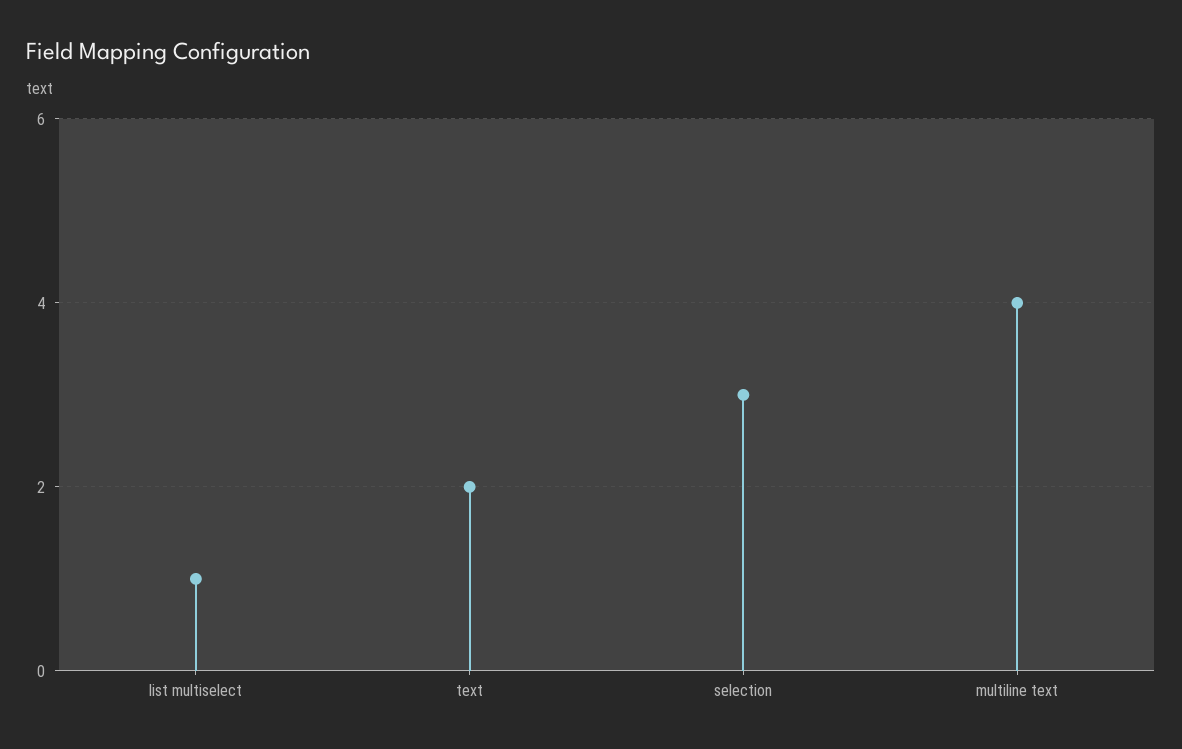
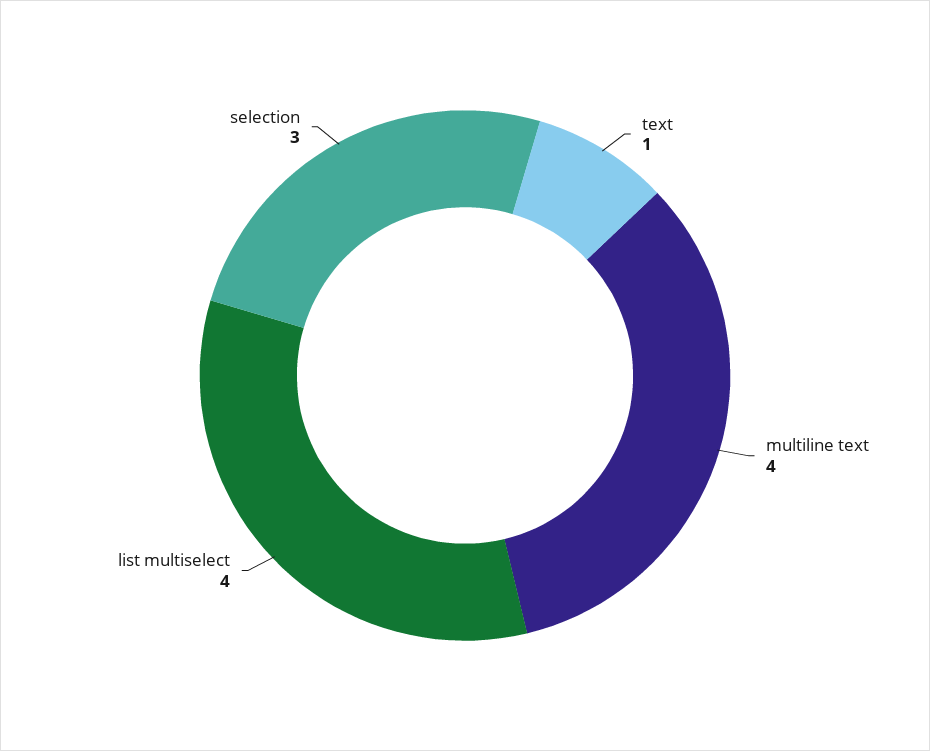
list multiselect: 1 -> 4
text: 2 -> 1

